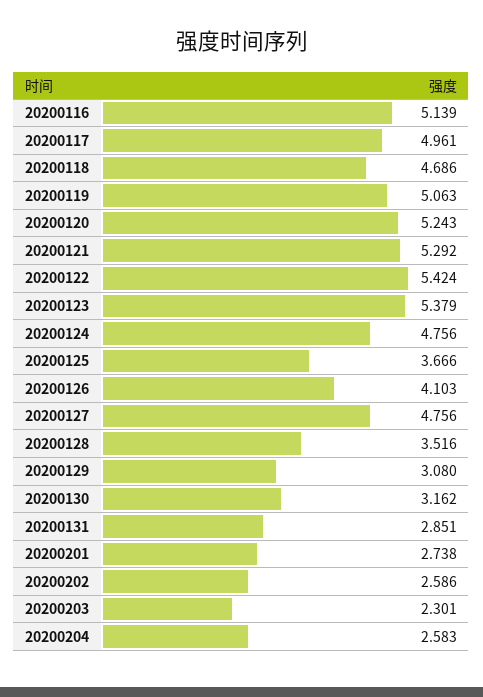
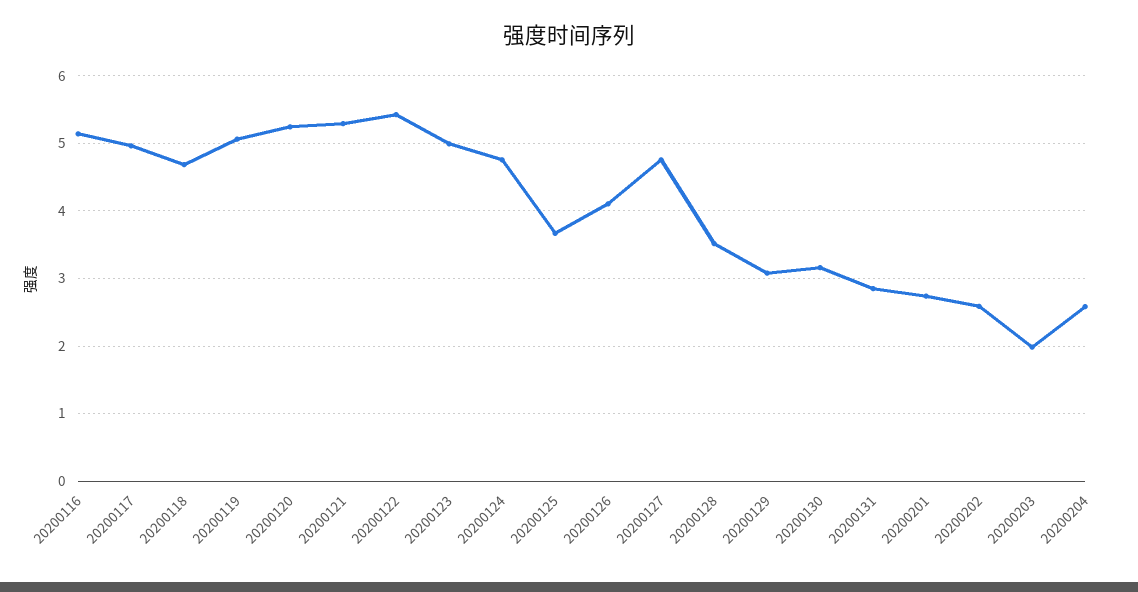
20200123: 5.379 -> 5
20200203: 2.301 -> 2

